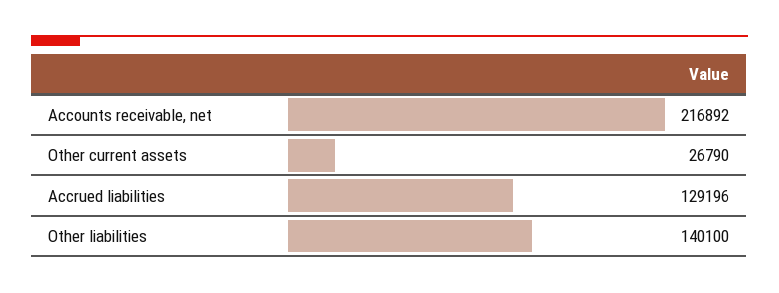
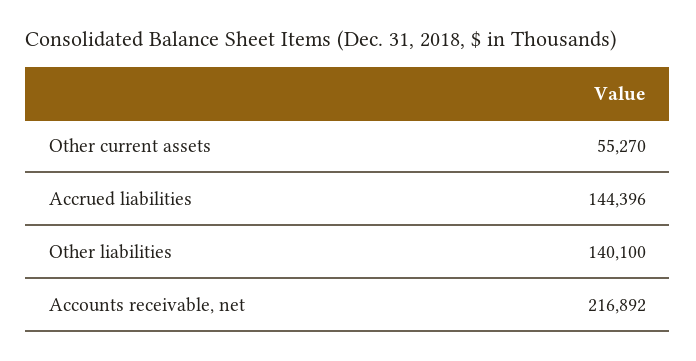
Other current assets: 26790 -> 55270
Accrued liabilities: 129196 -> 144396

